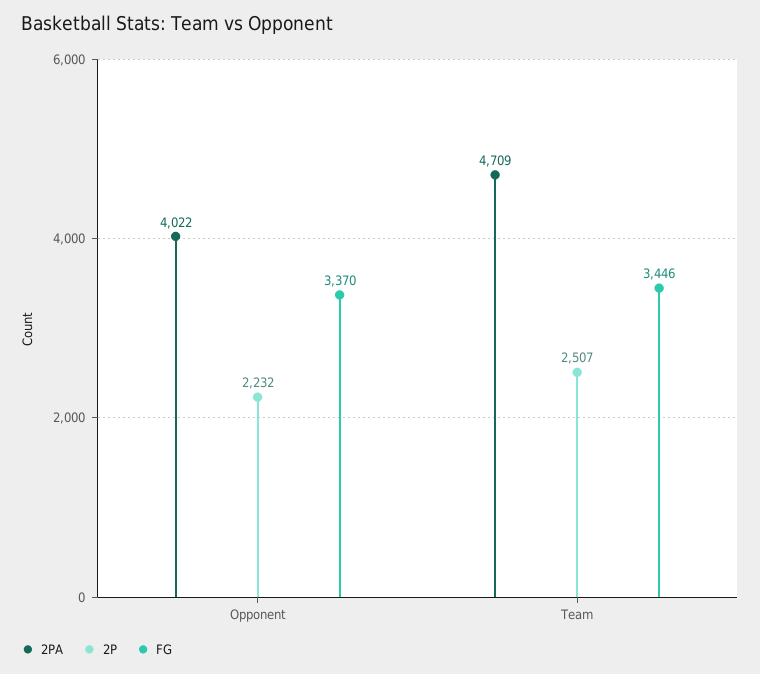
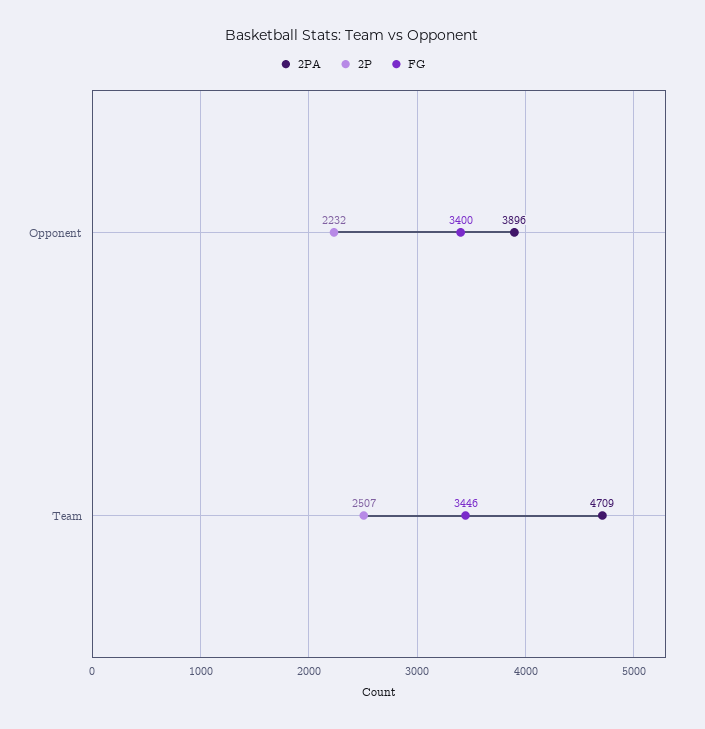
2PA, Opponent: 4022 -> 3896
FG, Opponent: 3370 -> 3400

